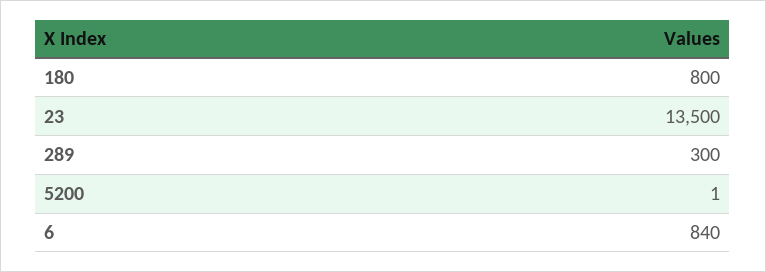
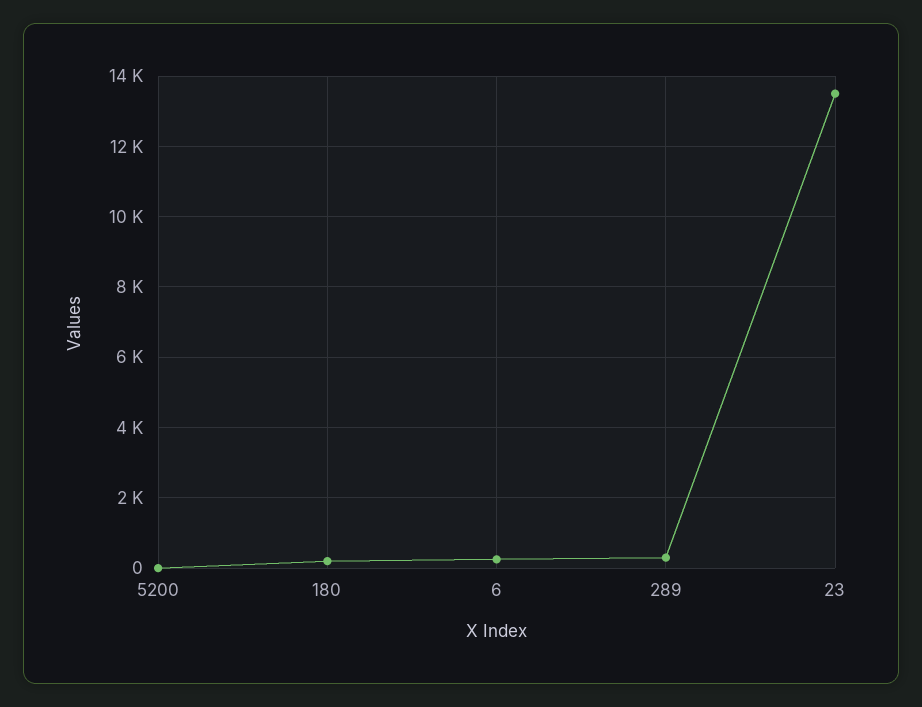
180: 800 -> 200
6: 840 -> 200

